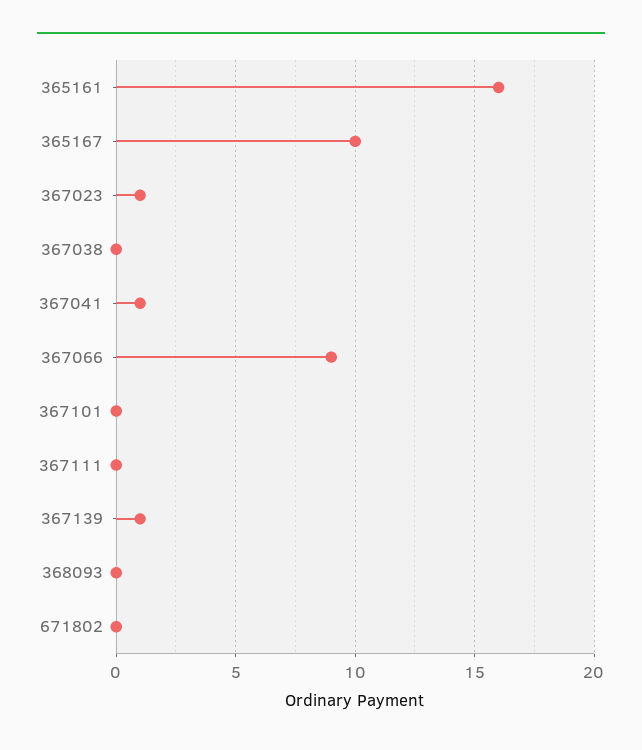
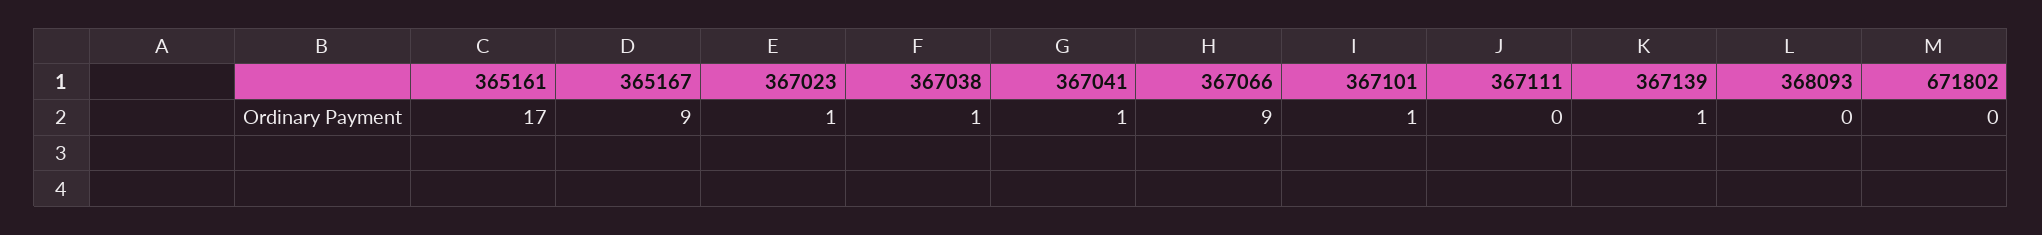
365161: 16 -> 17
365167: 10 -> 9
367038: 0 -> 1
367101: 0 -> 1

